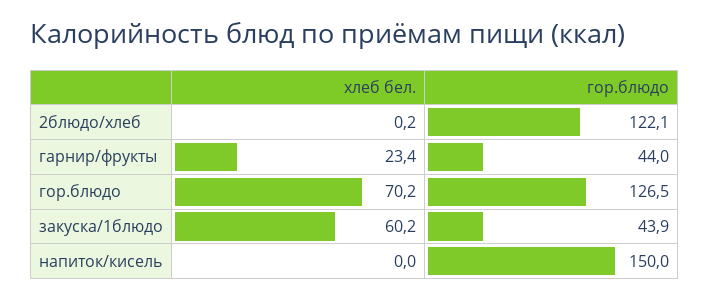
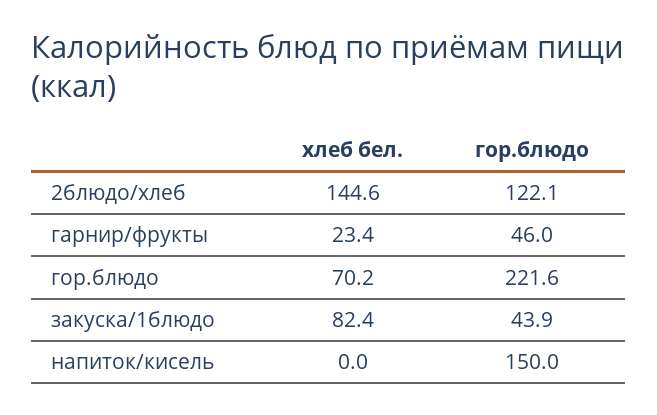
хлеб бел., 2блюдо/хлеб: 0.2 -> 144.6
гор.блюдо, гарнир/фрукты: 44 -> 46
гор.блюдо, гор.блюдо: 126.5 -> 221.6
хлеб бел., закуска/1блюдо: 60.2 -> 82.4

